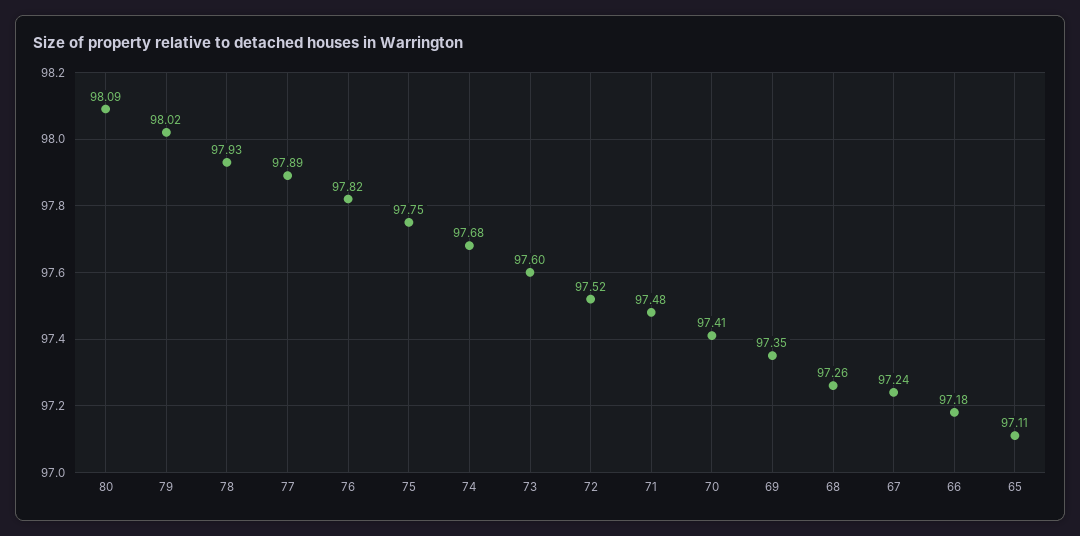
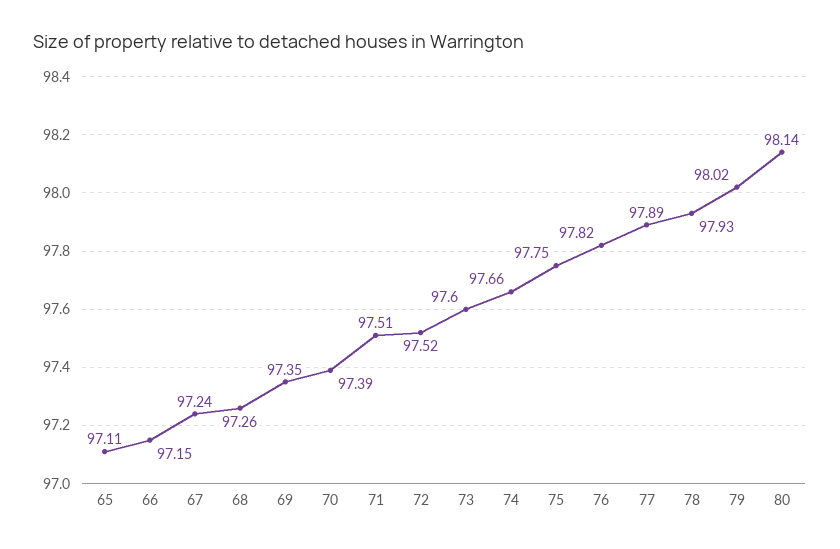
80: 98.09 -> 98.14
74: 97.68 -> 97.66
71: 97.48 -> 97.51
70: 97.41 -> 97.39
66: 97.18 -> 97.15

